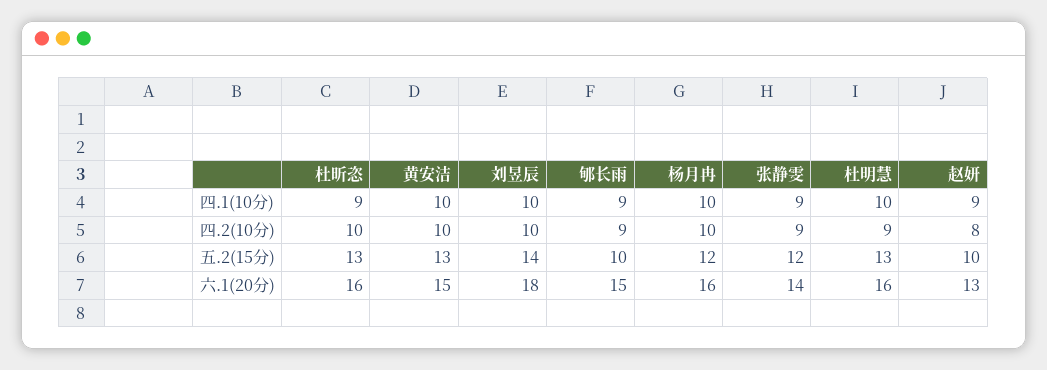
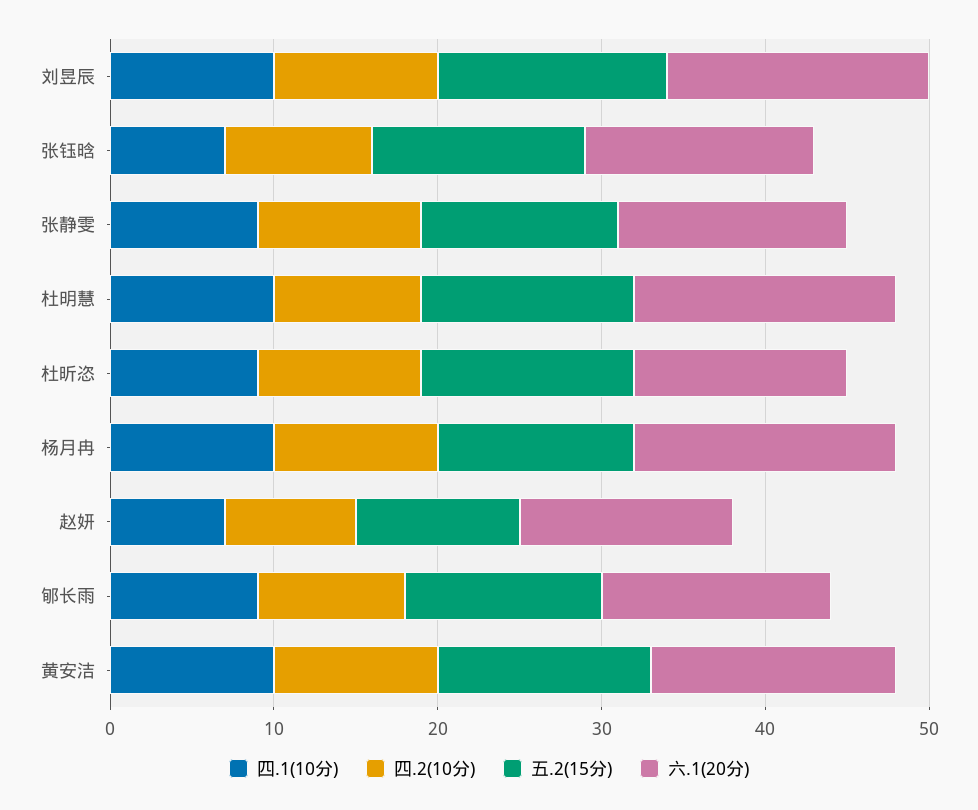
四.1(10分), 赵妍: 9 -> 7
四.2(10分), 张静雯: 9 -> 10
五.2(15分), 郇长雨: 10 -> 12
六.1(20分), 杜昕恣: 16 -> 13
六.1(20分), 刘昱辰: 18 -> 16
六.1(20分), 郇长雨: 15 -> 14
四.1(10分), 张钰晗: none -> 7
四.2(10分), 张钰晗: none -> 9
五.2(15分), 张钰晗: none -> 13
六.1(20分), 张钰晗: none -> 14

